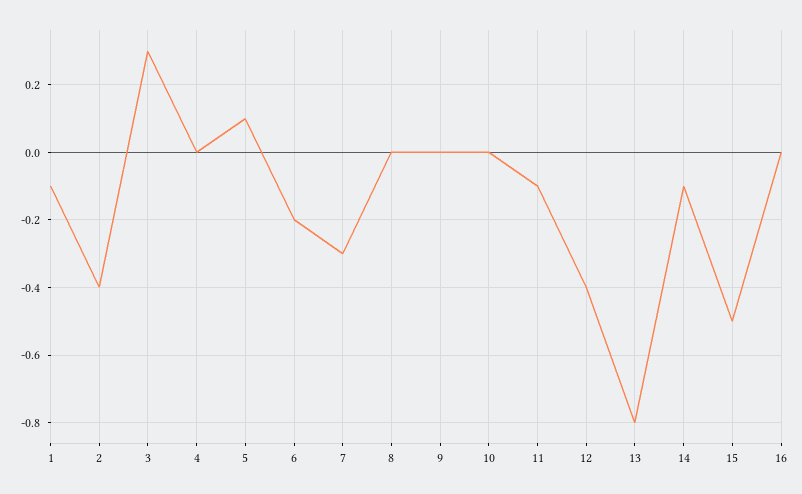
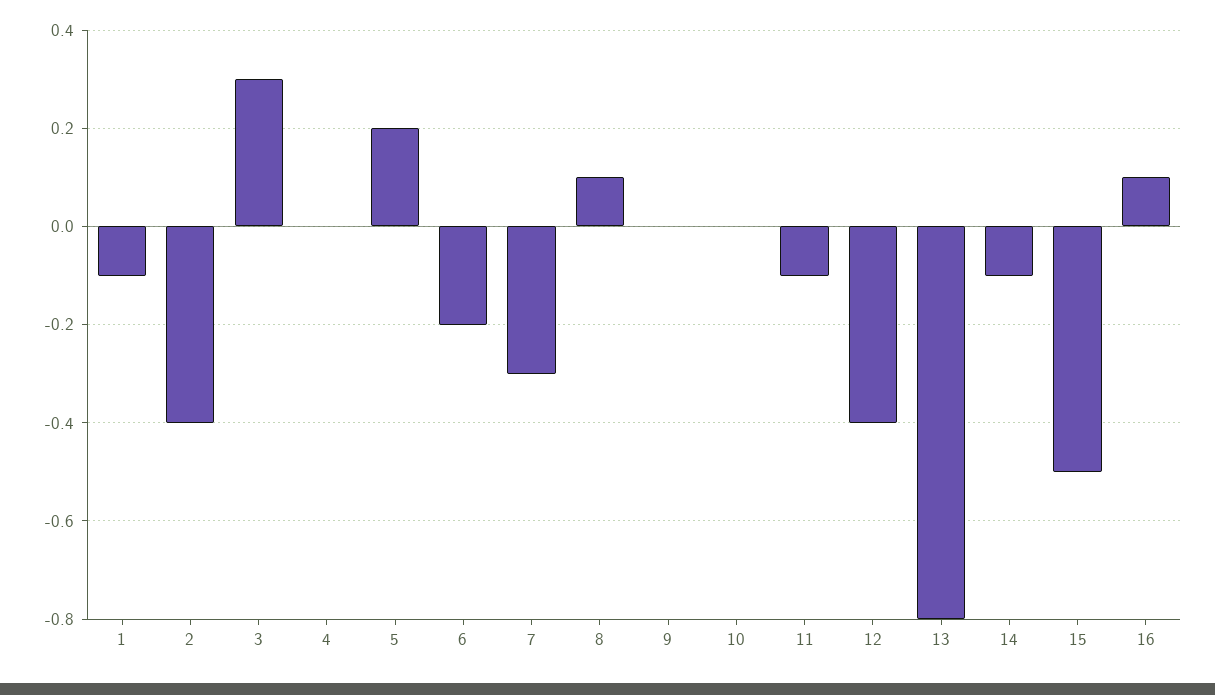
5: 0.1 -> 0.2
8: 0 -> 0.1
16: 0 -> 0.1

